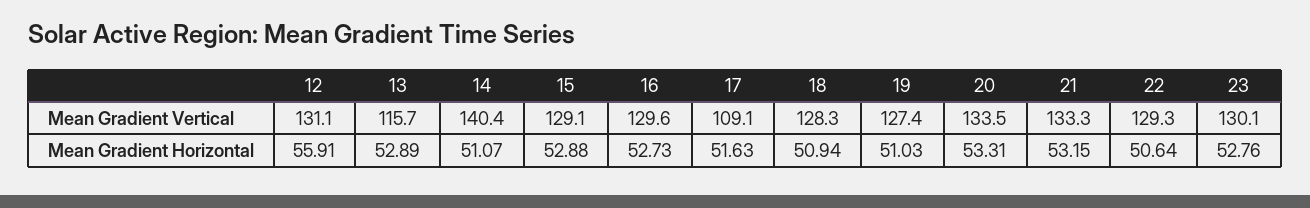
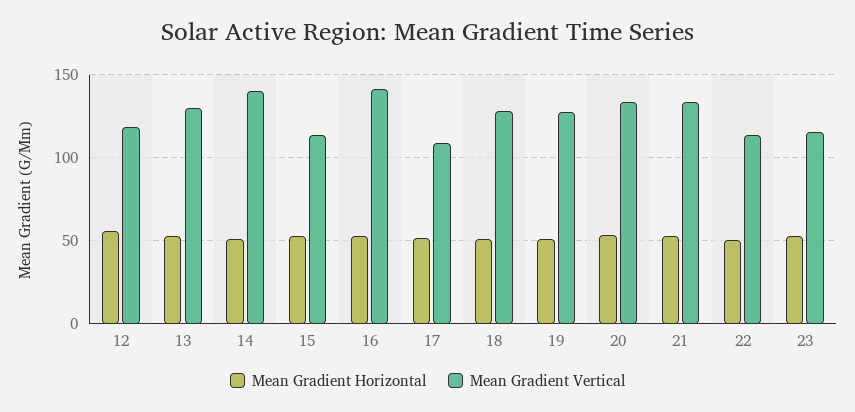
Mean Gradient Vertical, 12: 131.1 -> 120
Mean Gradient Vertical, 13: 115.7 -> 130
Mean Gradient Vertical, 15: 129.1 -> 115
Mean Gradient Vertical, 16: 129.6 -> 140
Mean Gradient Vertical, 22: 129.3 -> 115
Mean Gradient Vertical, 23: 130.1 -> 115

